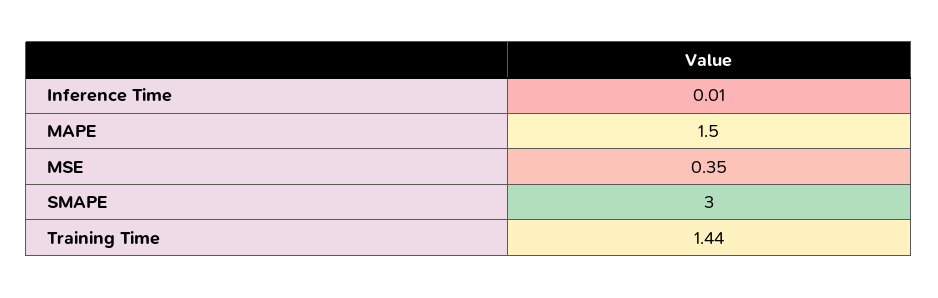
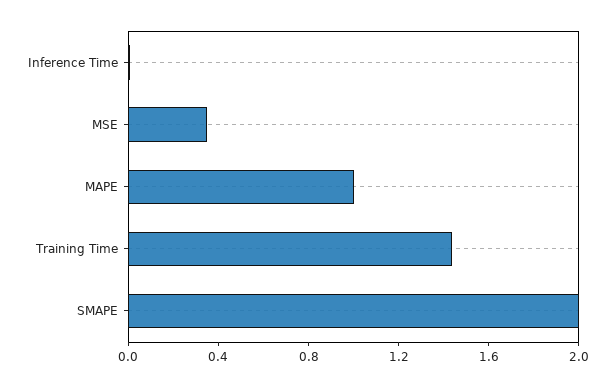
MAPE: 1.5 -> 1
SMAPE: 3 -> 2

